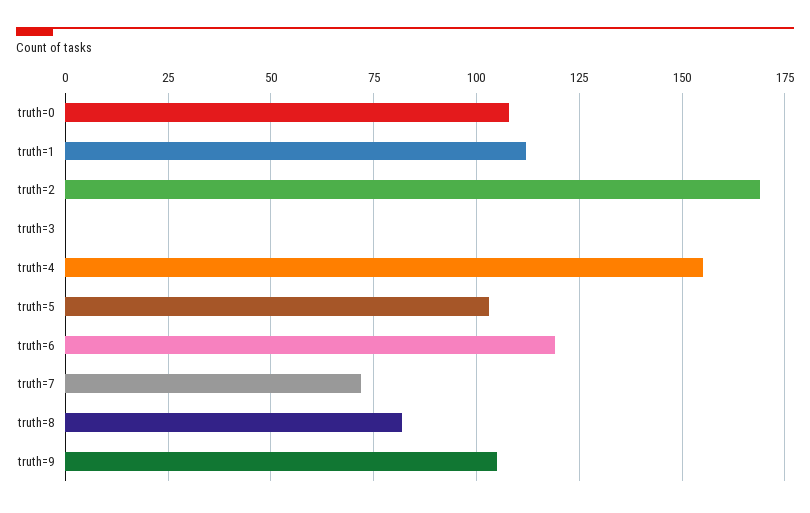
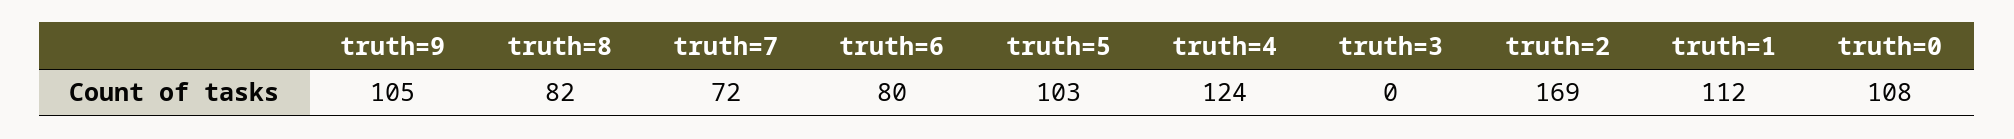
truth=4: 155 -> 124
truth=6: 120 -> 80

